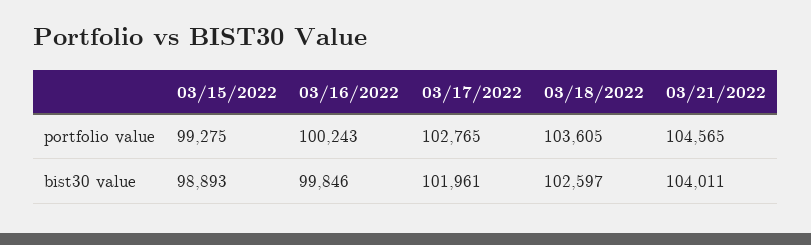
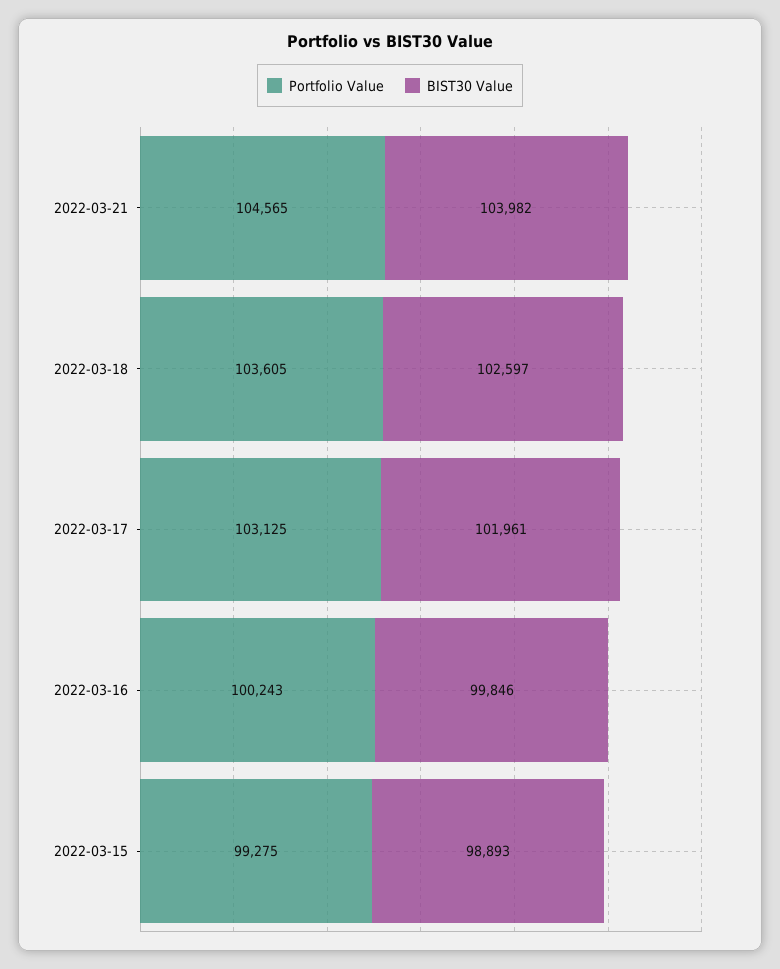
portfolio value, 03/17/2022: 102765 -> 103125
bist30 value, 03/21/2022: 104011 -> 103982

